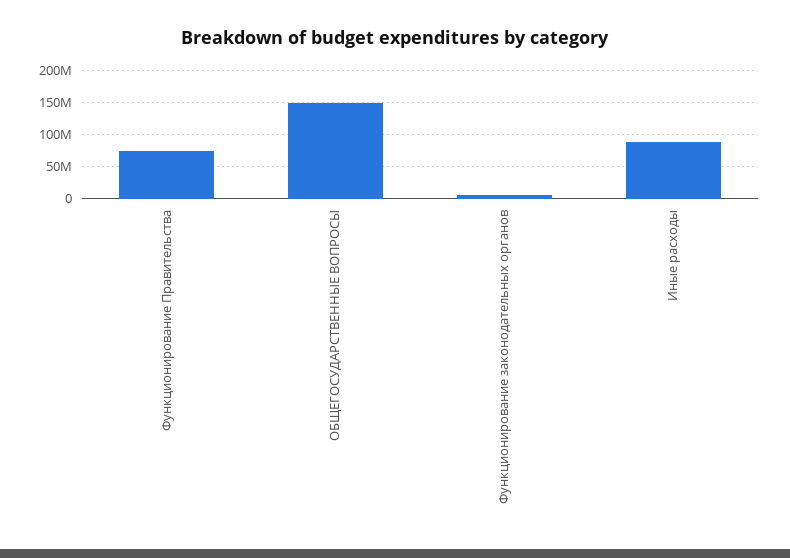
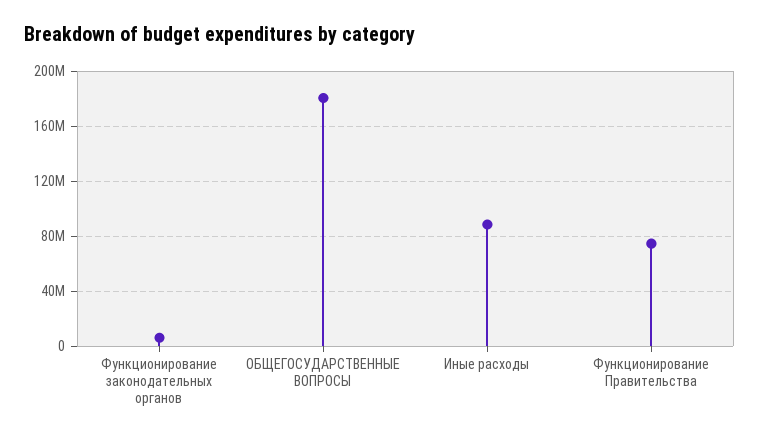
ОБЩЕГОСУДАРСТВЕННЫЕ ВОПРОСЫ: 150000000 -> 180000000

